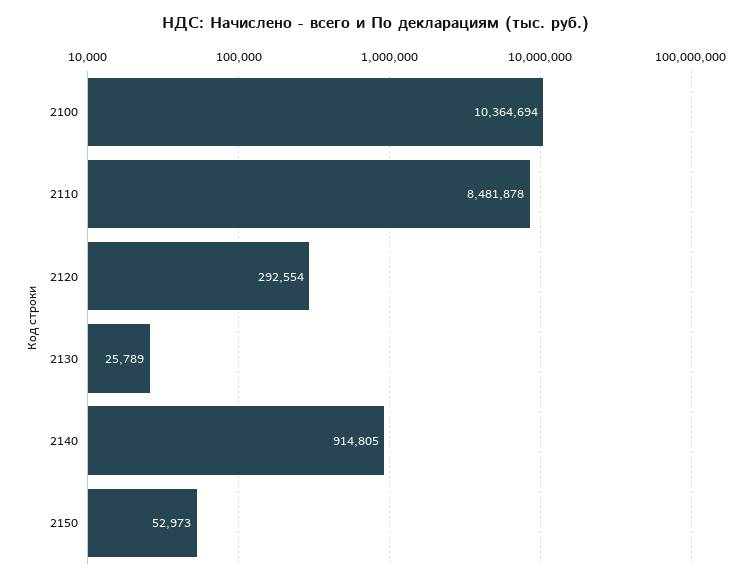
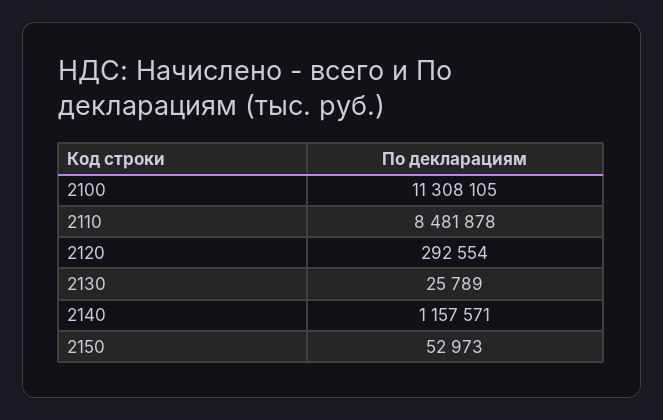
2100: 10364694 -> 11308105
2140: 914805 -> 1157571

